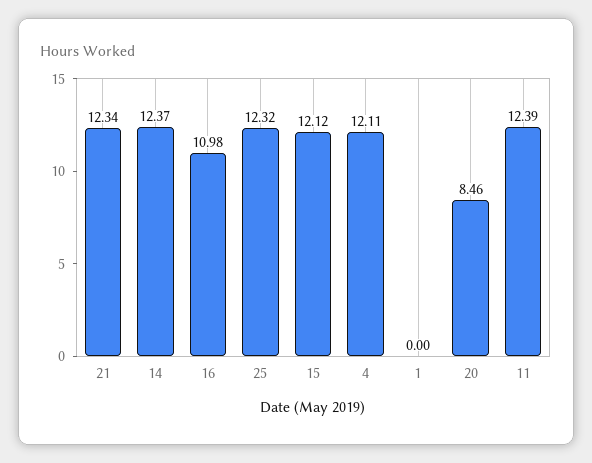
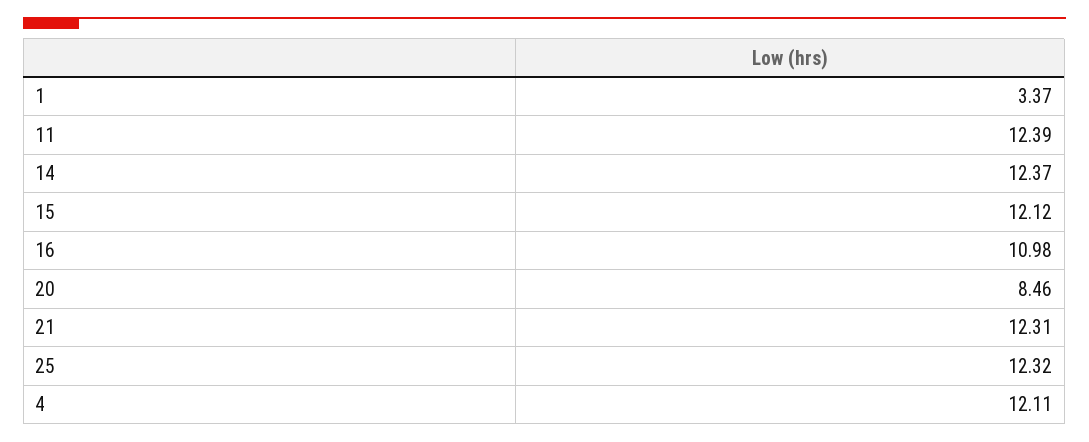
21: 12.34 -> 12.31
1: 0 -> 3.37

